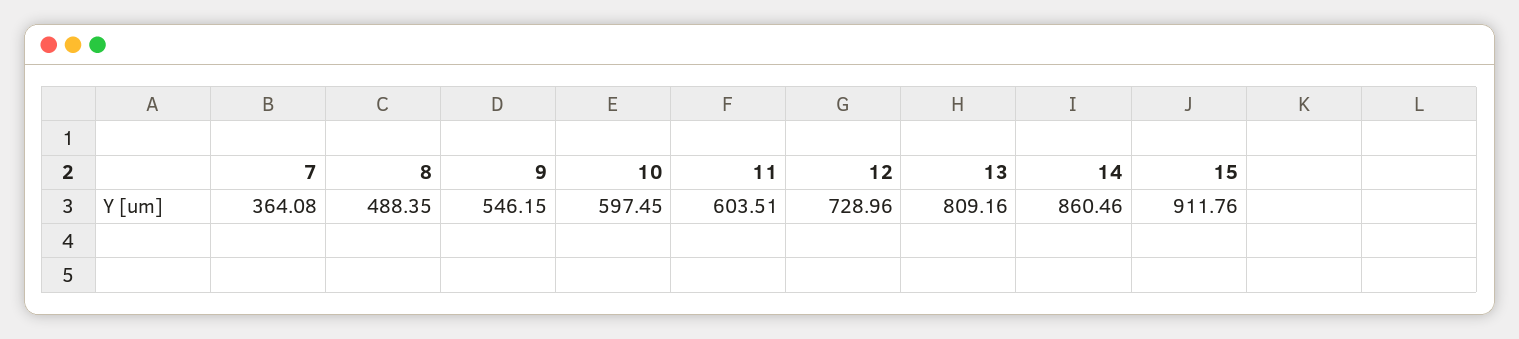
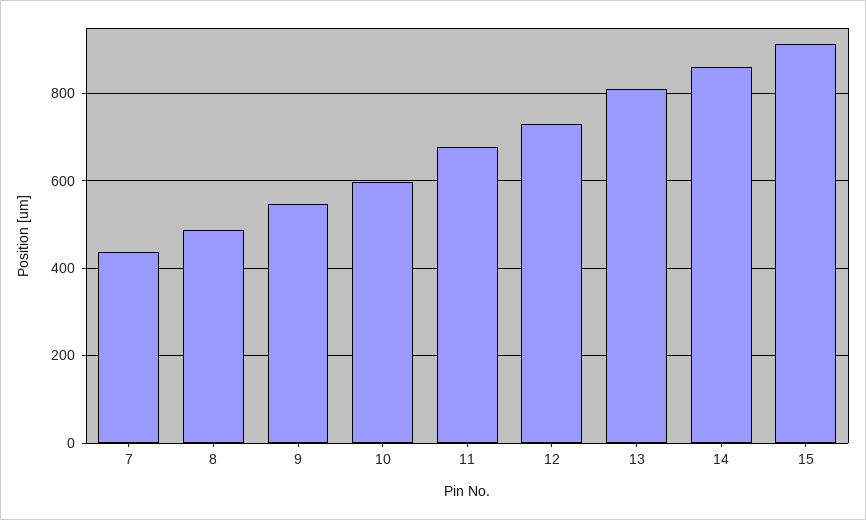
7: 364.08 -> 440
11: 603.51 -> 680

